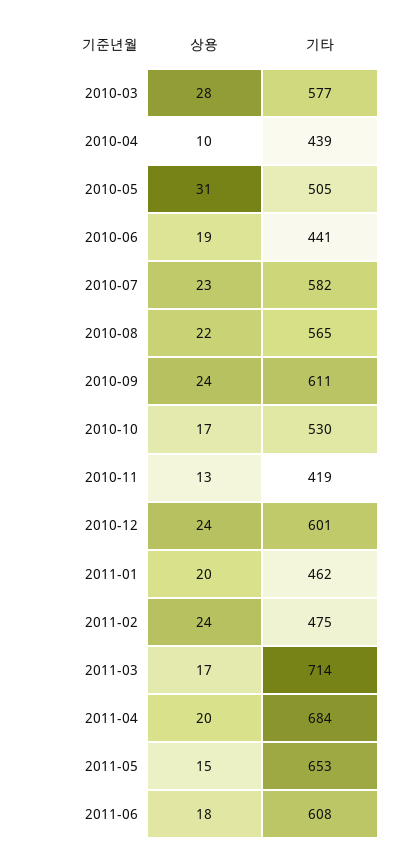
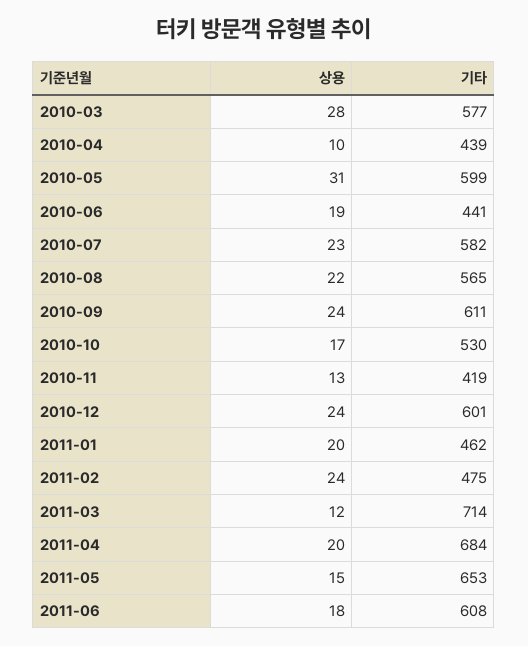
기타, 2010-05: 505 -> 599
상용, 2011-03: 17 -> 12

